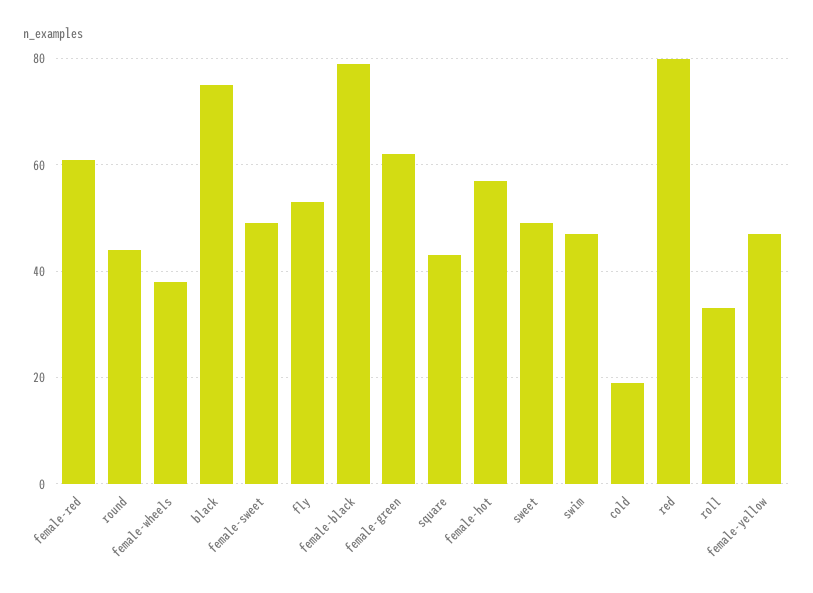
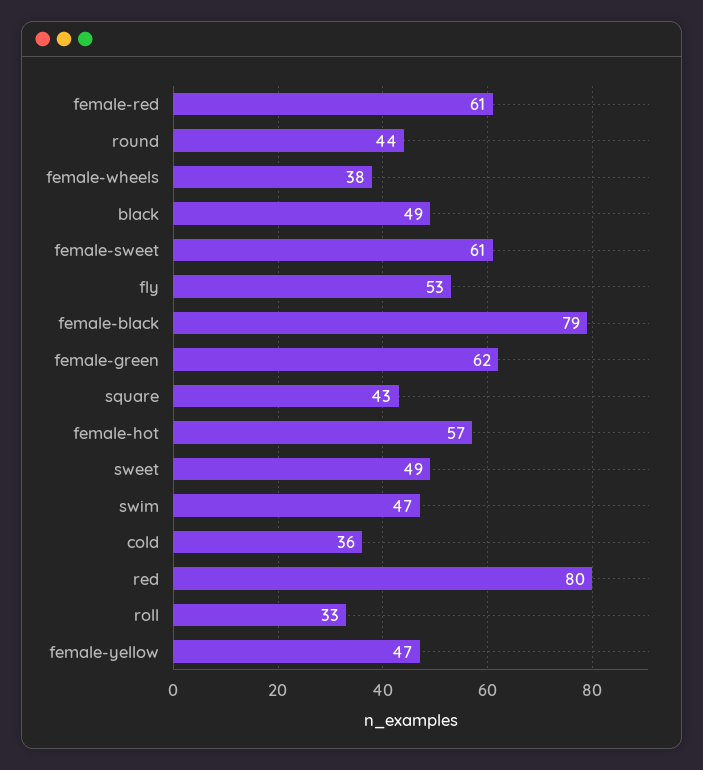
black: 75 -> 49
female-sweet: 50 -> 61
cold: 20 -> 36

